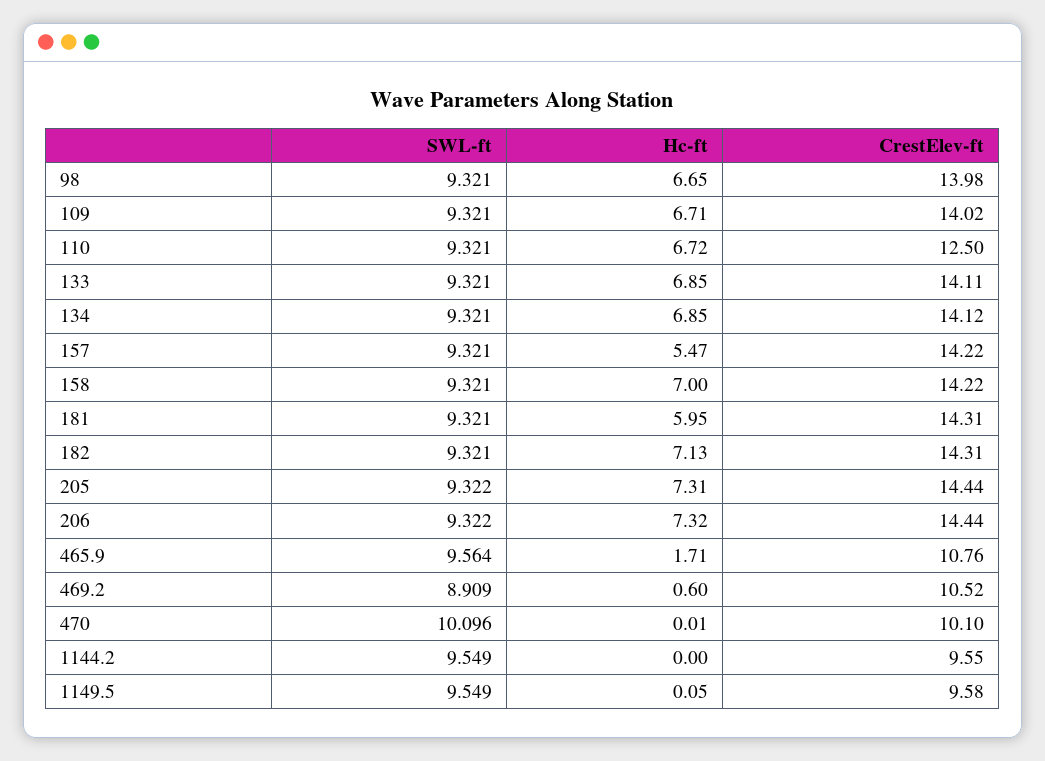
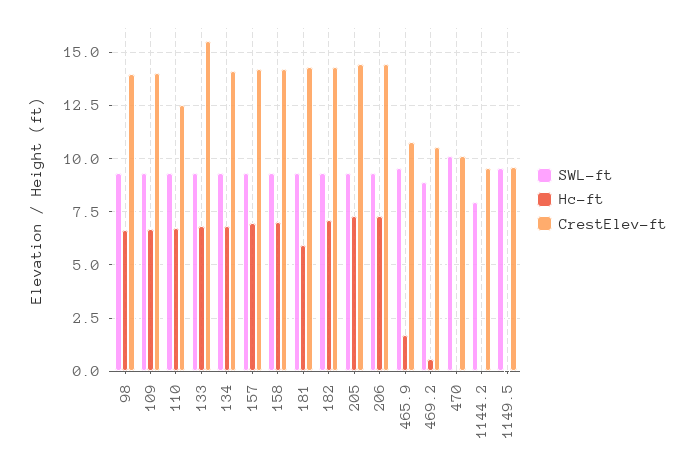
CrestElev-ft, 133: 14.11 -> 15.5
Hc-ft, 157: 5.47 -> 7
SWL-ft, 1144.2: 9.549 -> 8

